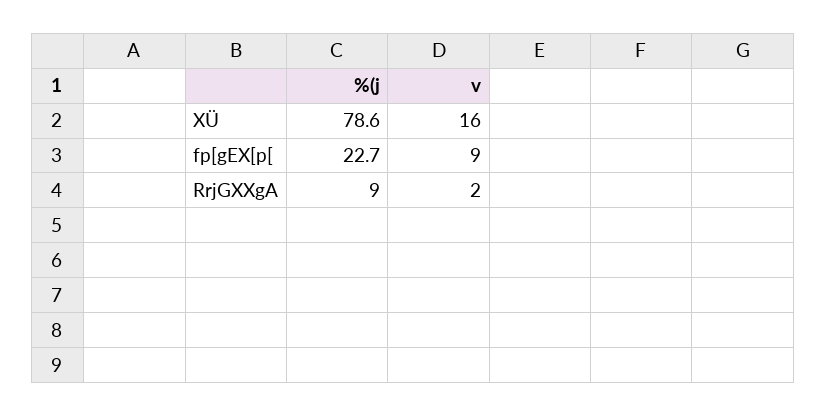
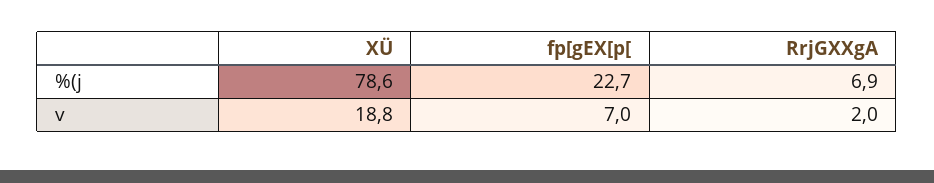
v, XÜ: 16 -> 18.8
v, fp[gEX[p[: 9 -> 7
%(j, RrjGXXgA: 9 -> 6.9

